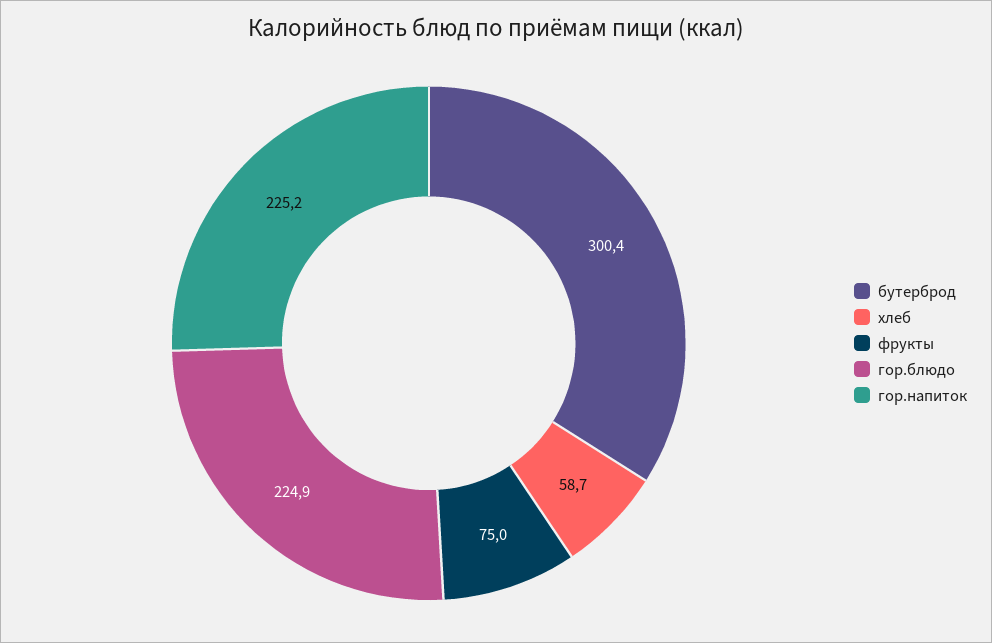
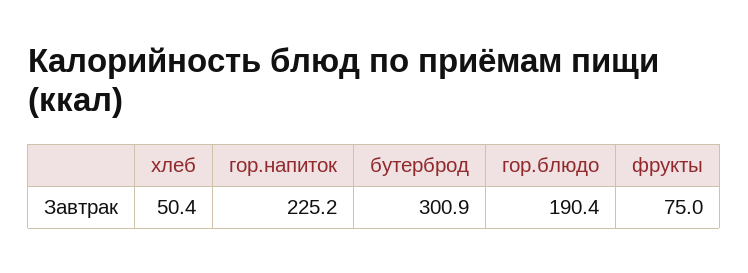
бутерброд: 300.4 -> 300.9
хлеб: 58.7 -> 50.4
гор.блюдо: 224.9 -> 190.4

